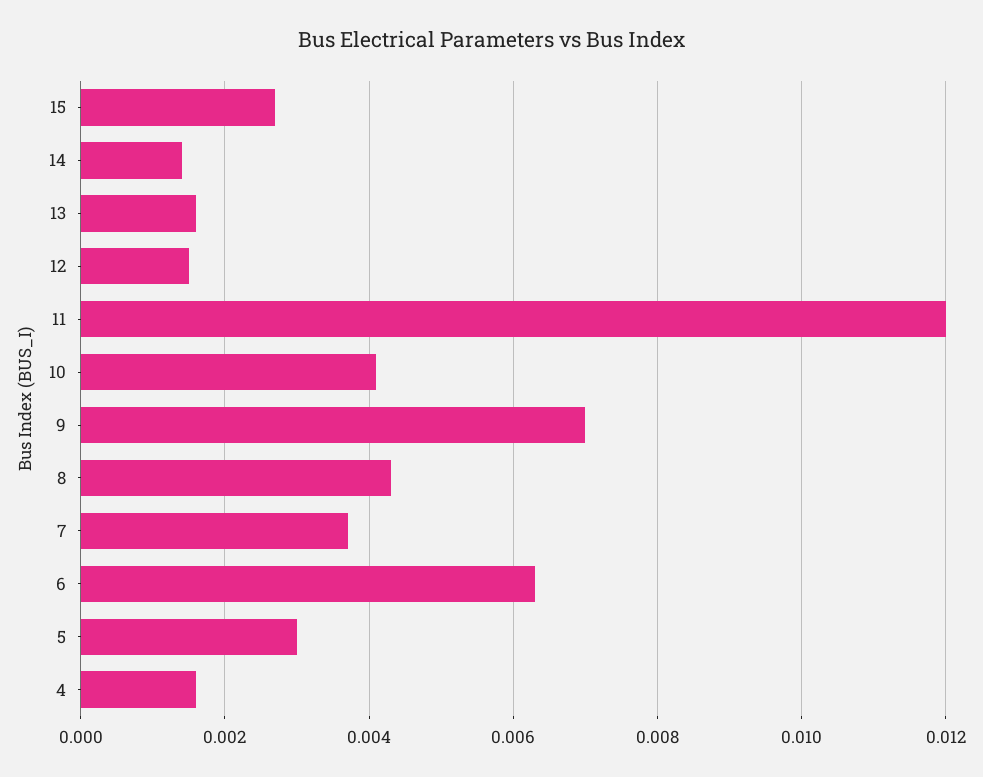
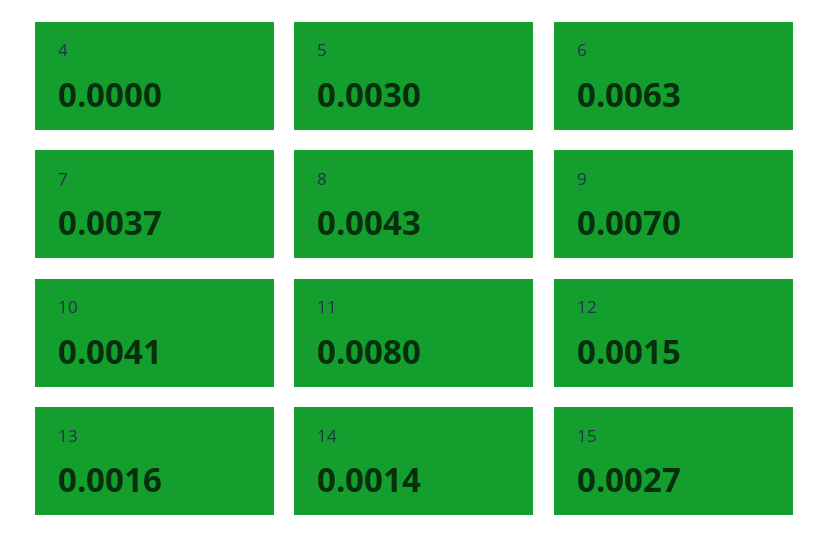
11: 0.012 -> 0.008
4: 0.0015 -> 0

